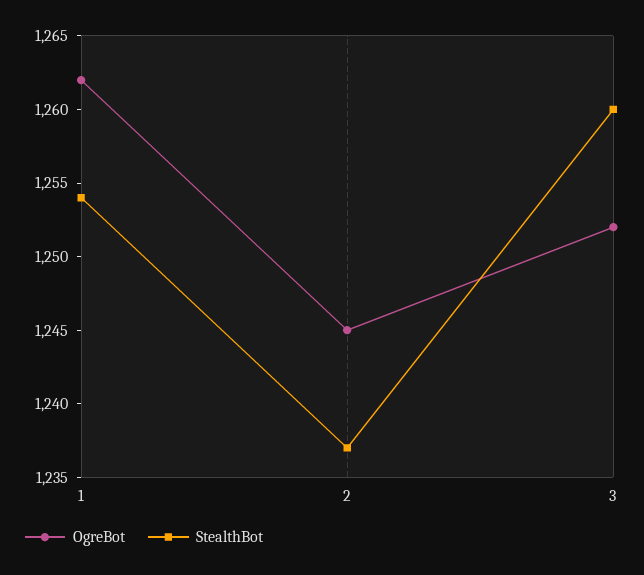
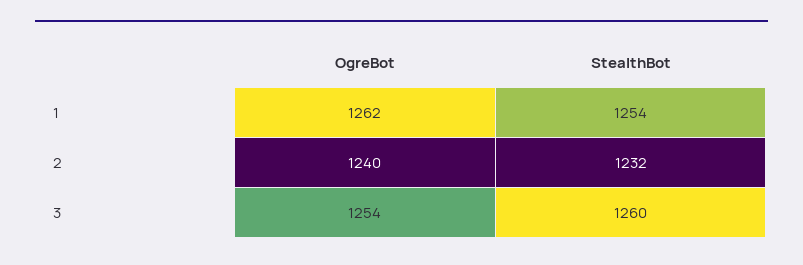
OgreBot, 2: 1245 -> 1240
StealthBot, 2: 1237 -> 1232
OgreBot, 3: 1252 -> 1254

